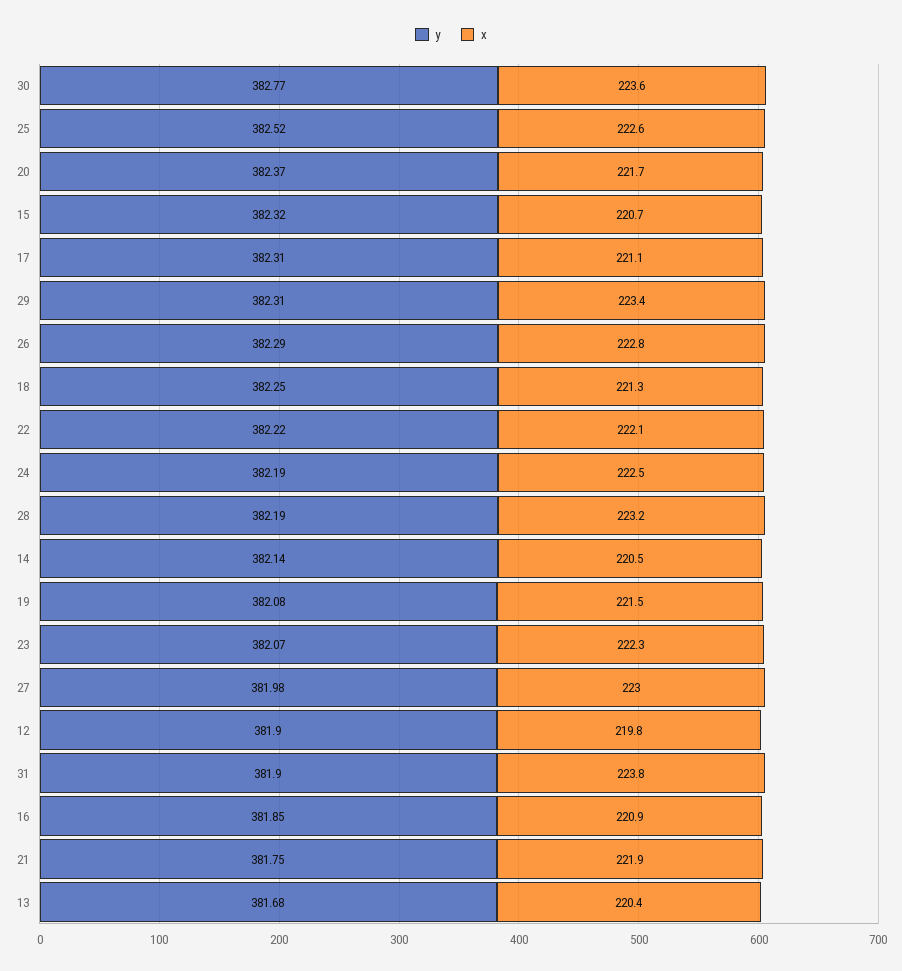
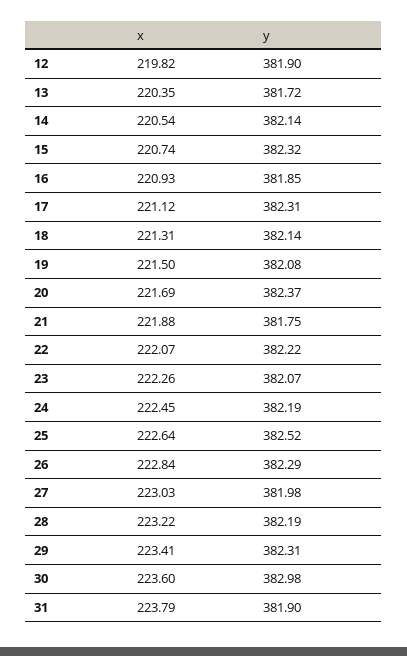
y, 30: 382.77 -> 382.98
y, 18: 382.25 -> 382.14
y, 13: 381.68 -> 381.72

